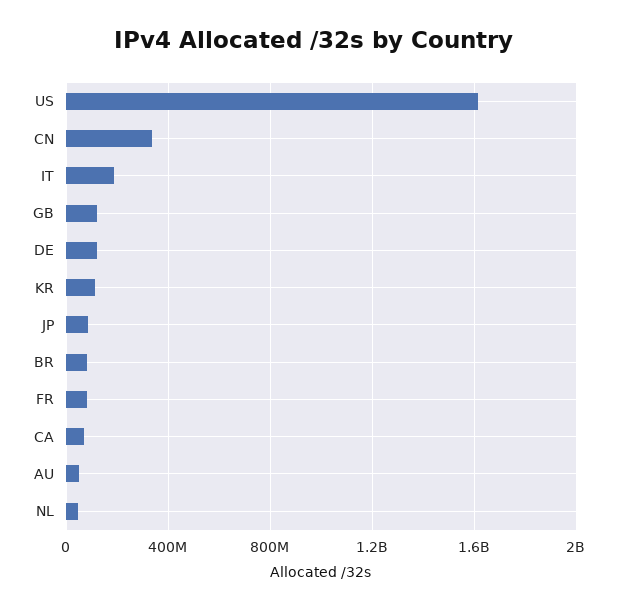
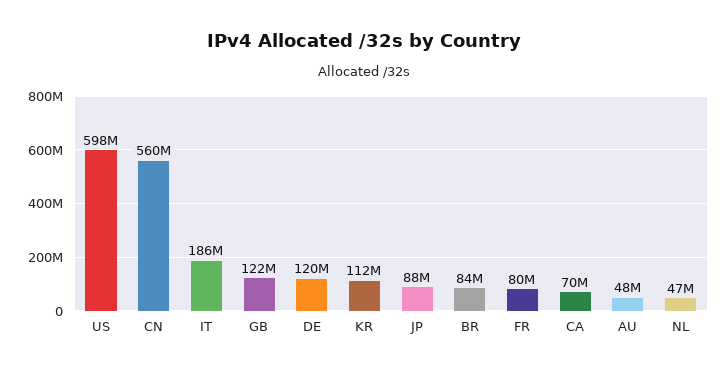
US: 1600000000 -> 598000000
CN: 350000000 -> 560000000

